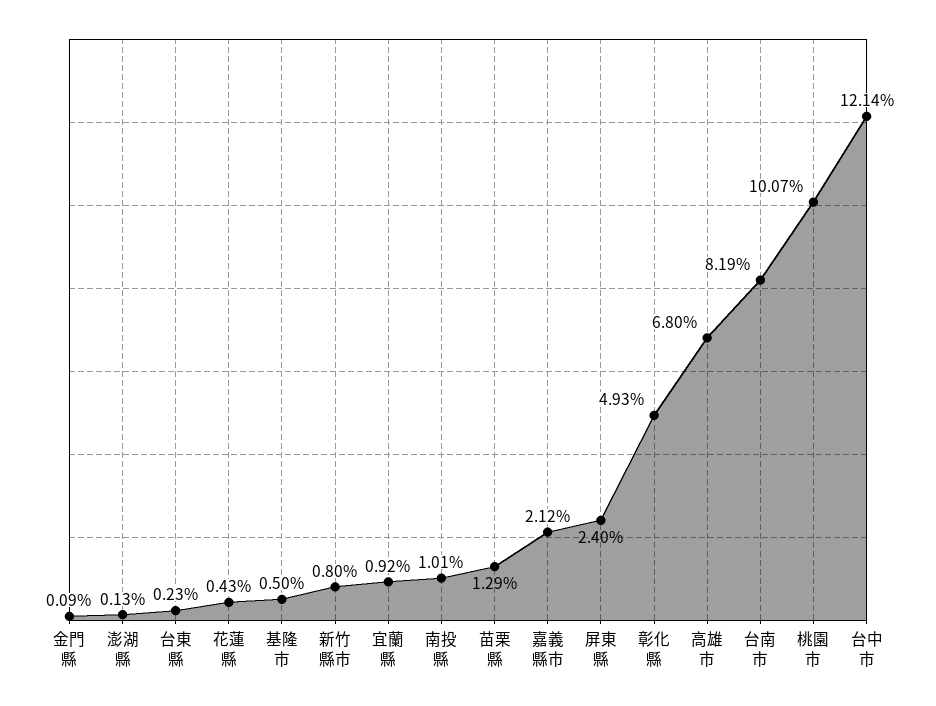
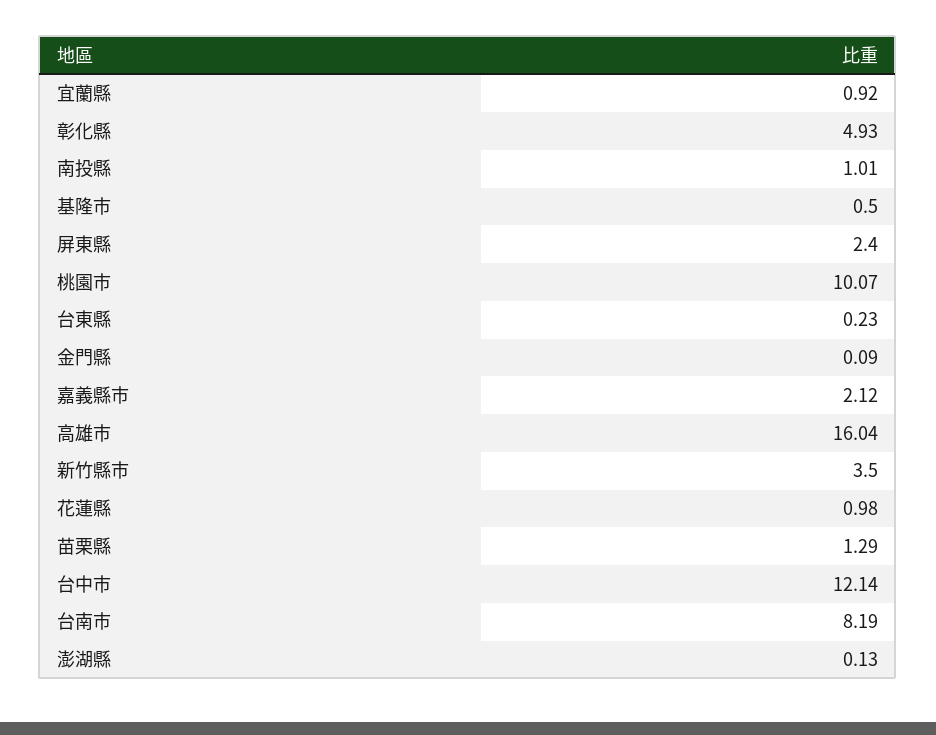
花蓮縣: 0.43 -> 0.98
新竹縣市: 0.8 -> 3.5
高雄市: 6.8 -> 16.04

